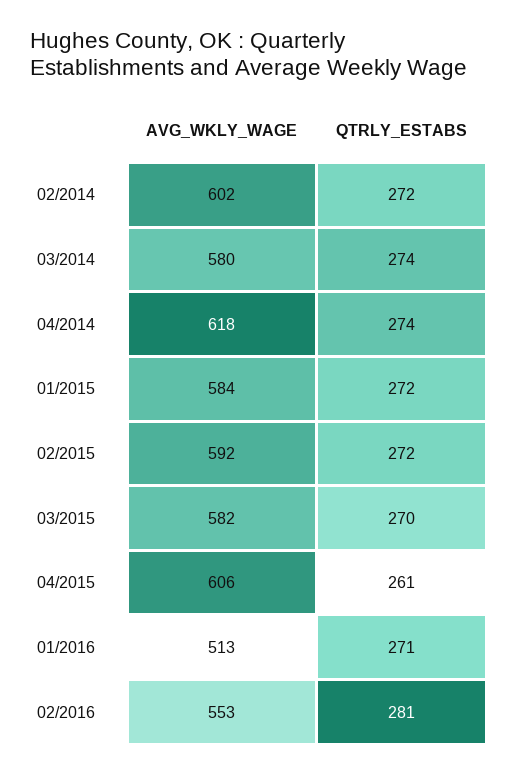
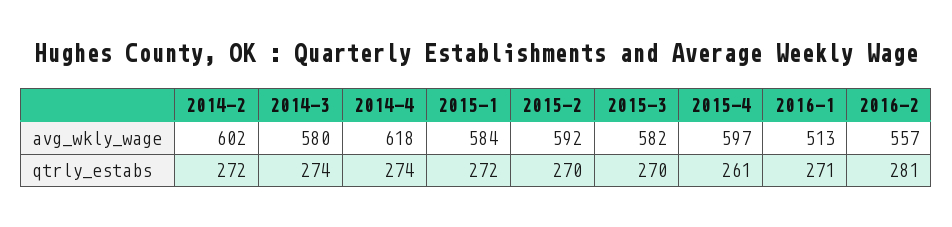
QTRLY_ESTABS, 02/2015: 272 -> 270
AVG_WKLY_WAGE, 04/2015: 606 -> 597
AVG_WKLY_WAGE, 02/2016: 553 -> 557

